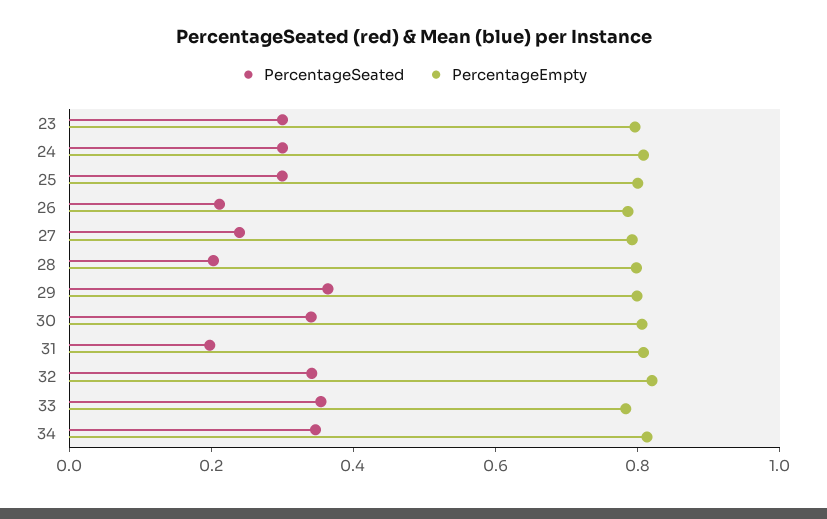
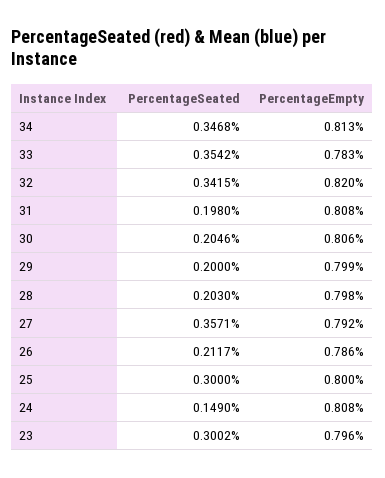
PercentageSeated, 24: 0.3 -> 0.149
PercentageSeated, 27: 0.25 -> 0.3571
PercentageSeated, 29: 0.35 -> 0.2
PercentageSeated, 30: 0.35 -> 0.2046

